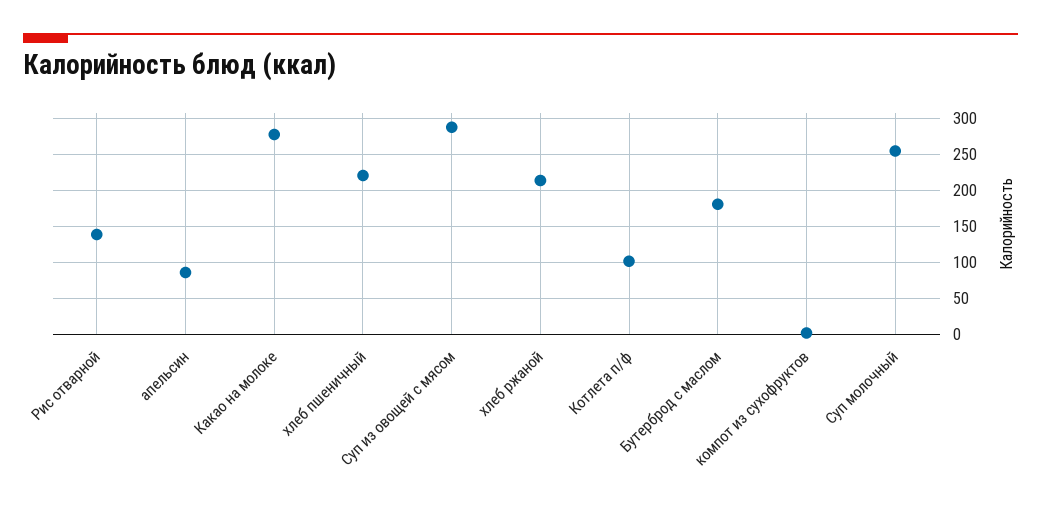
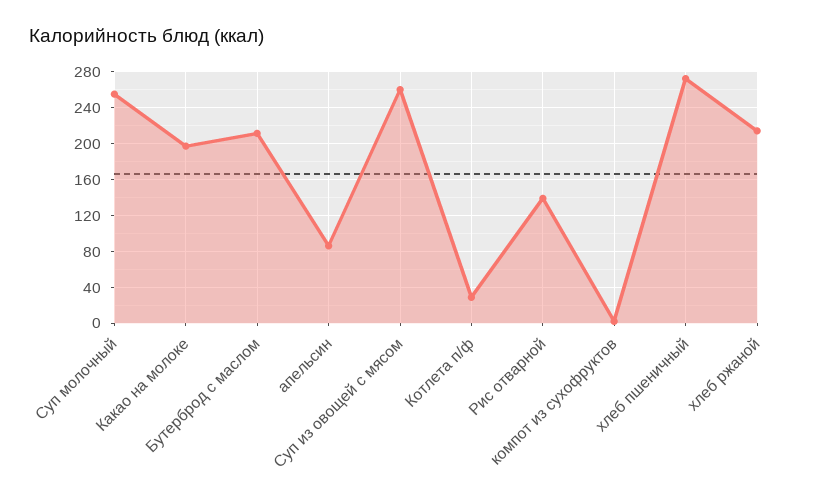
Какао на молоке: 280 -> 200
хлеб пшеничный: 220 -> 270
Суп из овощей с мясом: 290 -> 260
Котлета п/ф: 100 -> 30
Бутерброд с маслом: 180 -> 210

